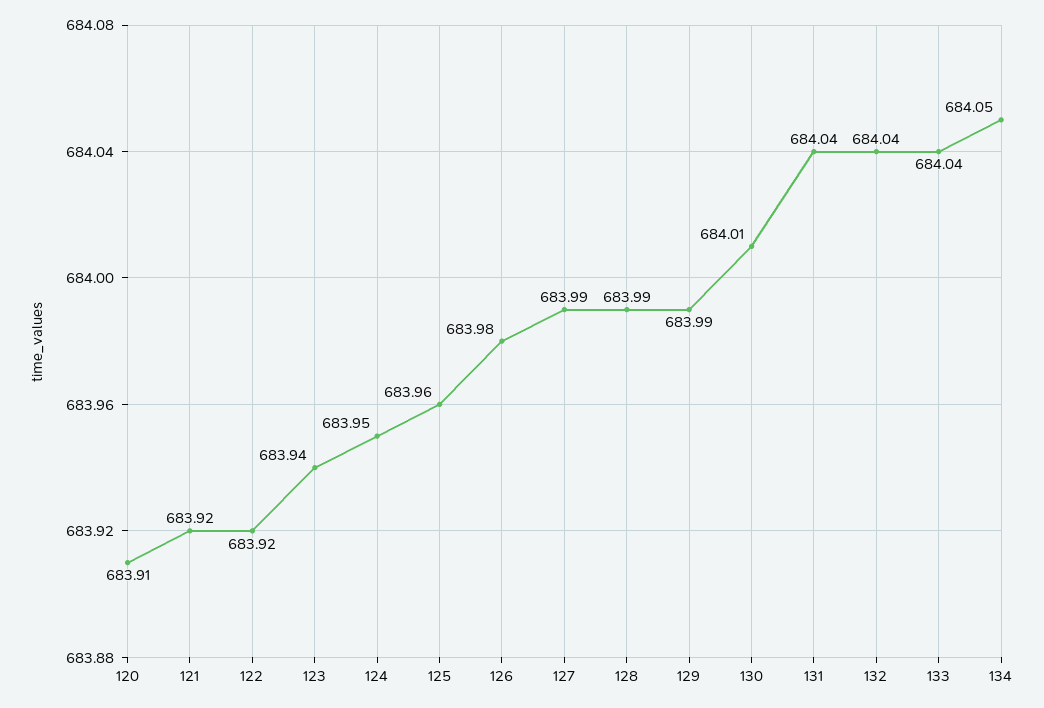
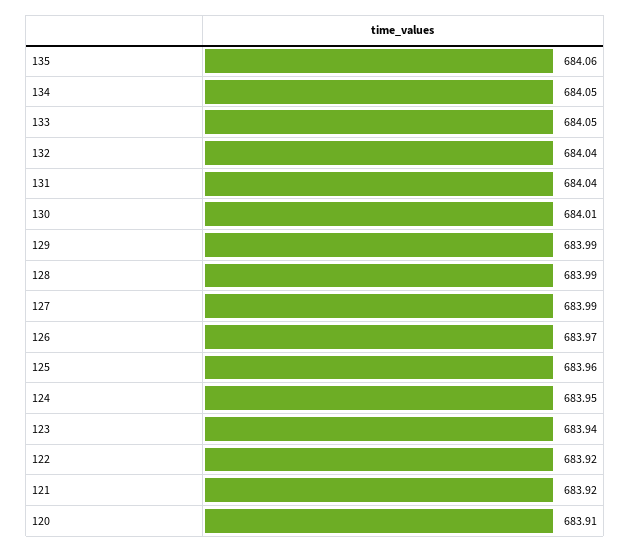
126: 683.98 -> 683.97
133: 684.04 -> 684.05
135: none -> 684.06

